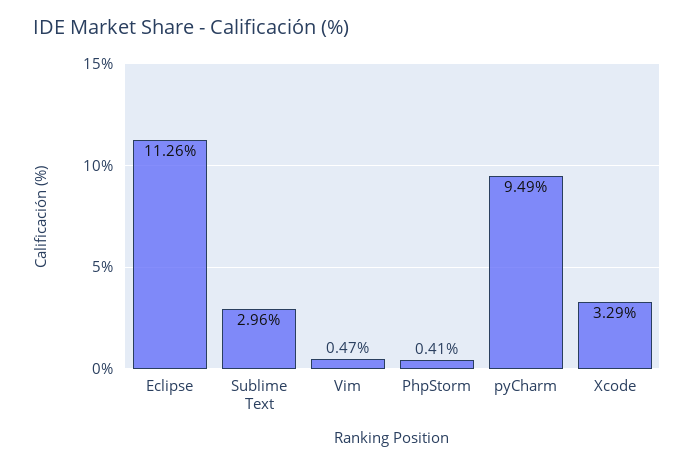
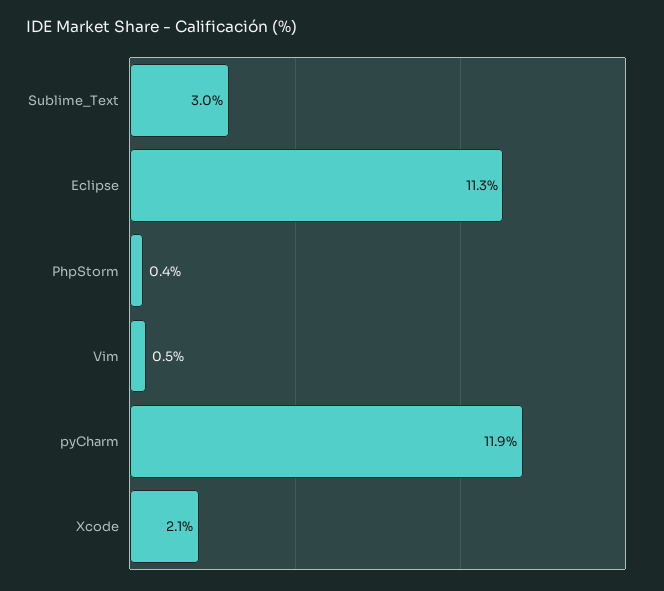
pyCharm: 9.49 -> 11.9
Xcode: 3.29 -> 2.1

